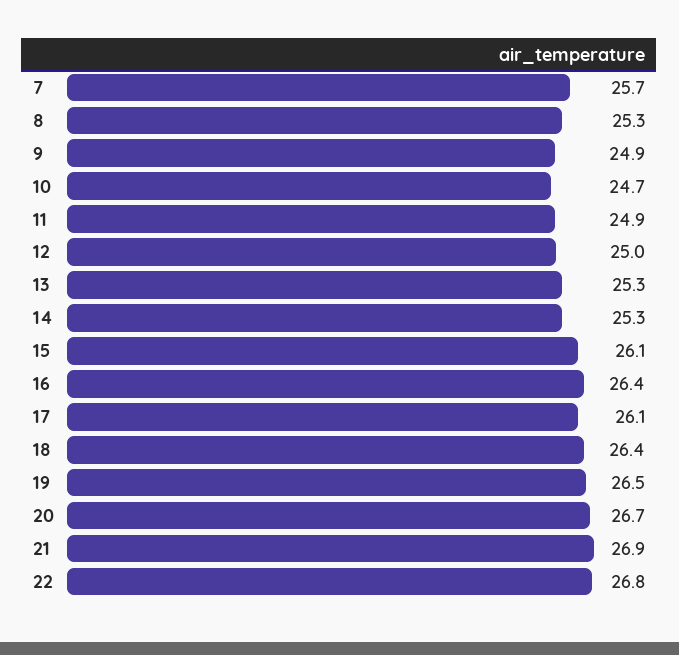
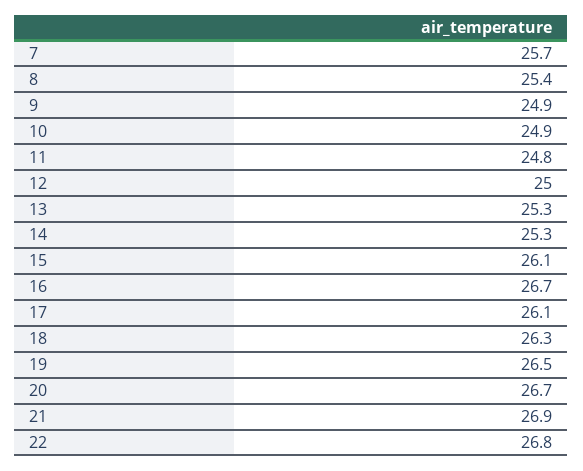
8: 25.3 -> 25.4
10: 24.7 -> 24.9
11: 24.9 -> 24.8
16: 26.4 -> 26.7
18: 26.4 -> 26.3

